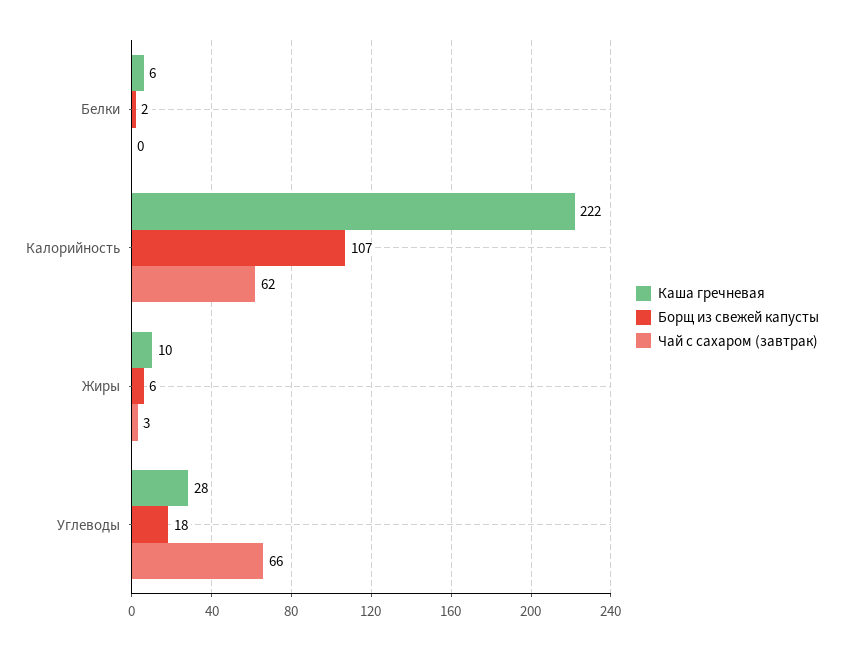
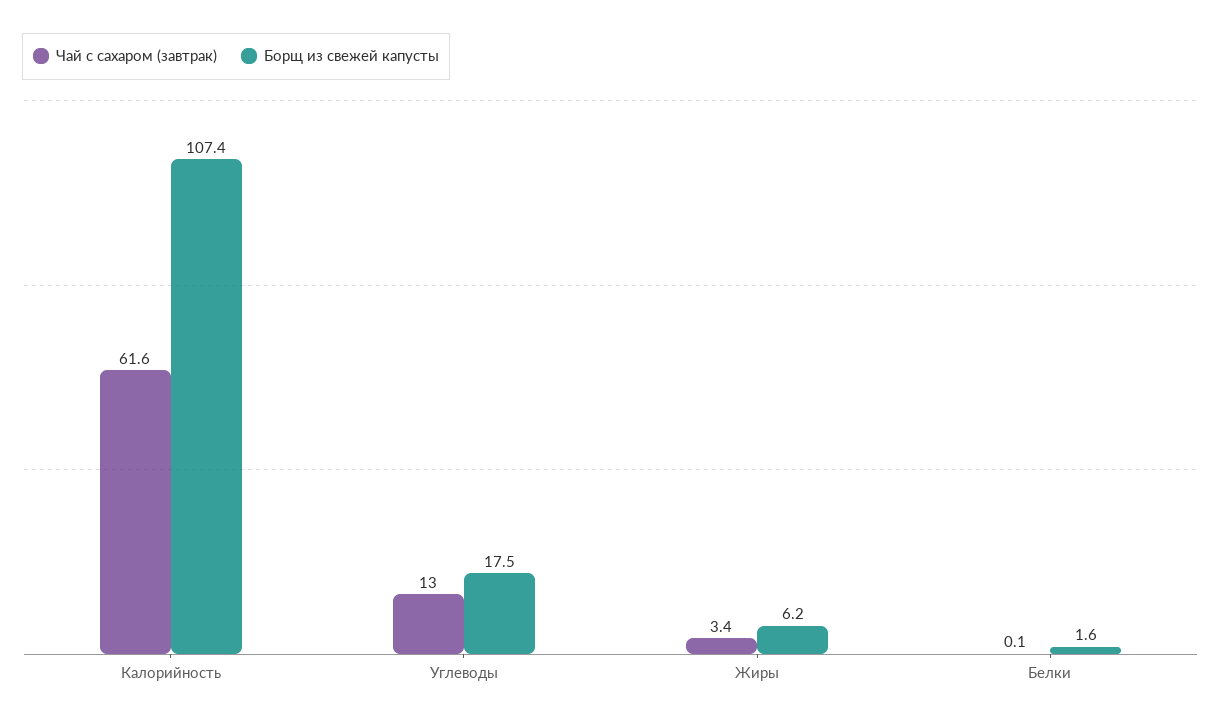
Каша гречневая, Белки: 6 -> none
Каша гречневая, Калорийность: 222 -> none
Каша гречневая, Жиры: 10 -> none
Каша гречневая, Углеводы: 28 -> none
Чай с сахаром (завтрак), Углеводы: 66 -> 13

